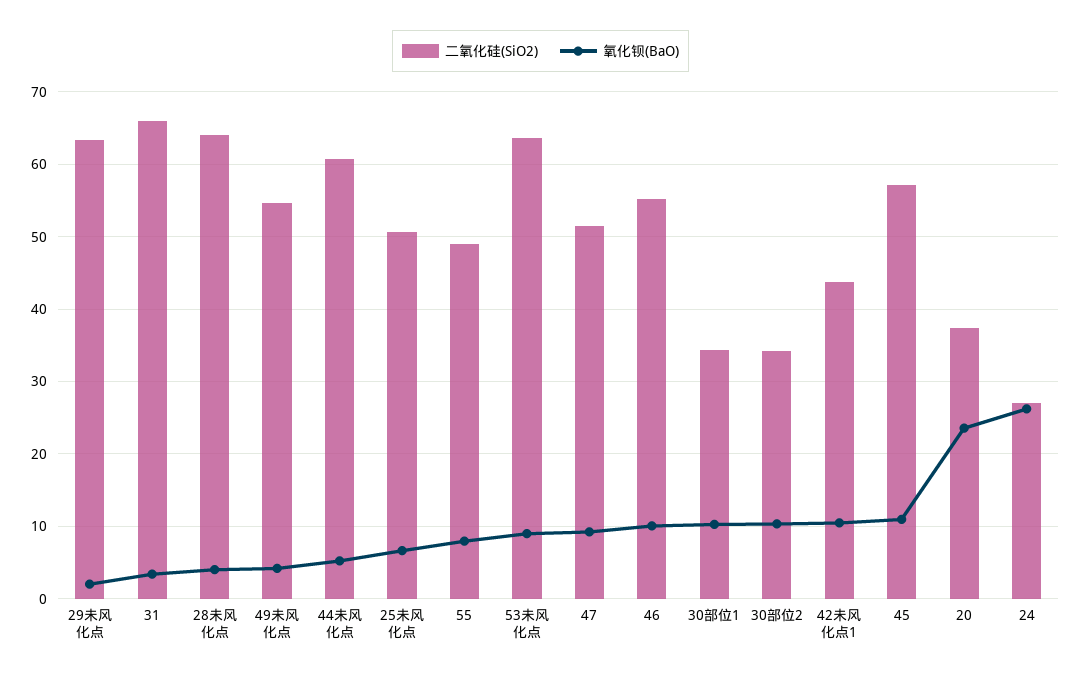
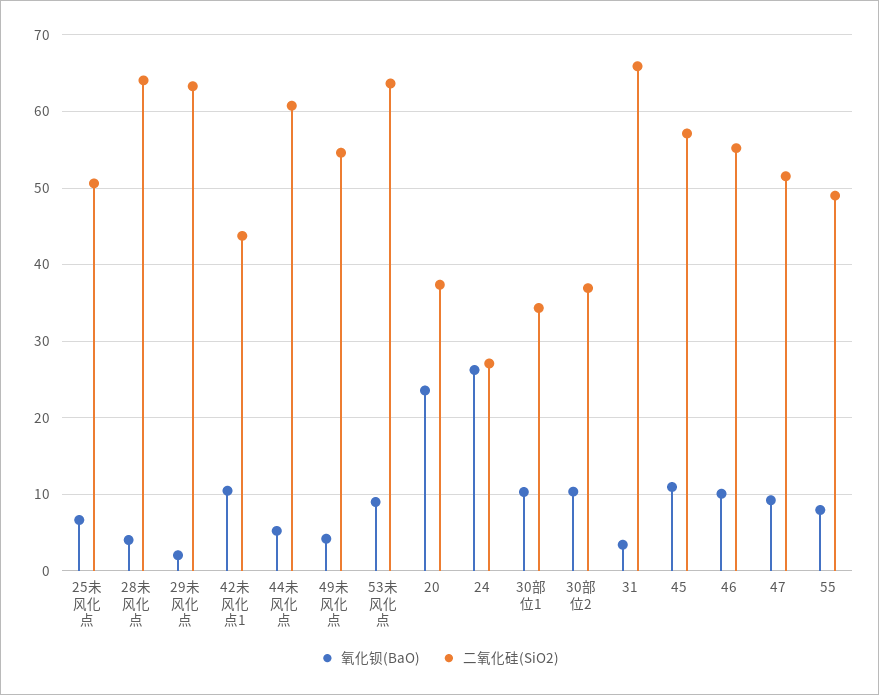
二氧化硅(SiO2), 30部位2: 34 -> 37

